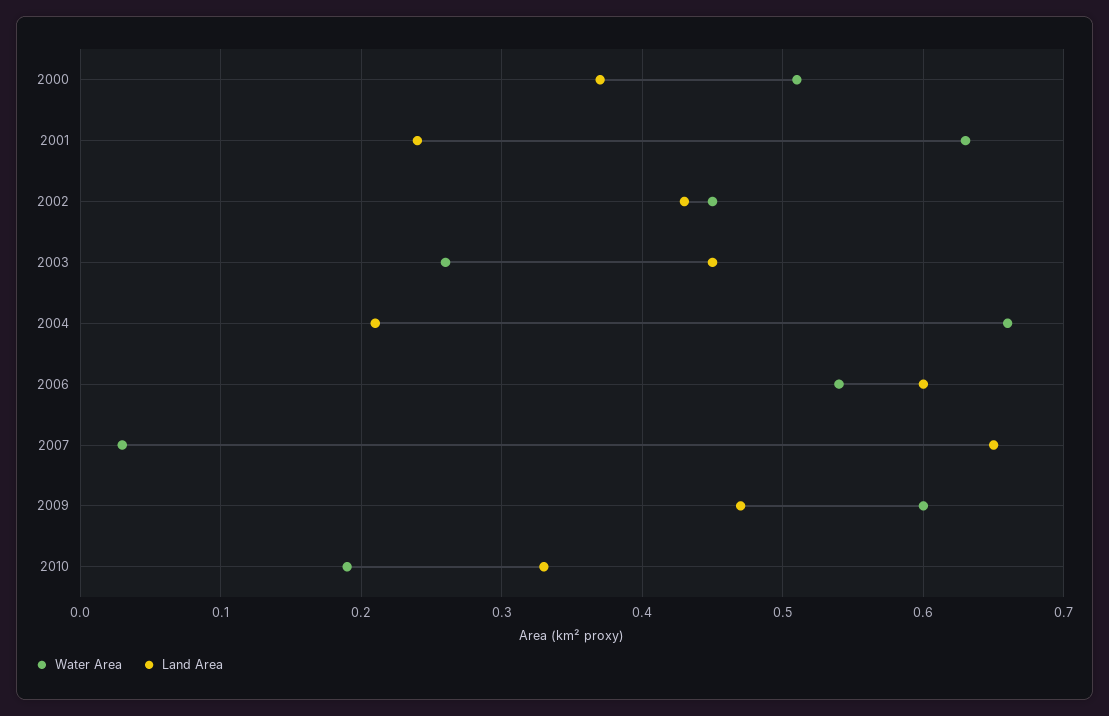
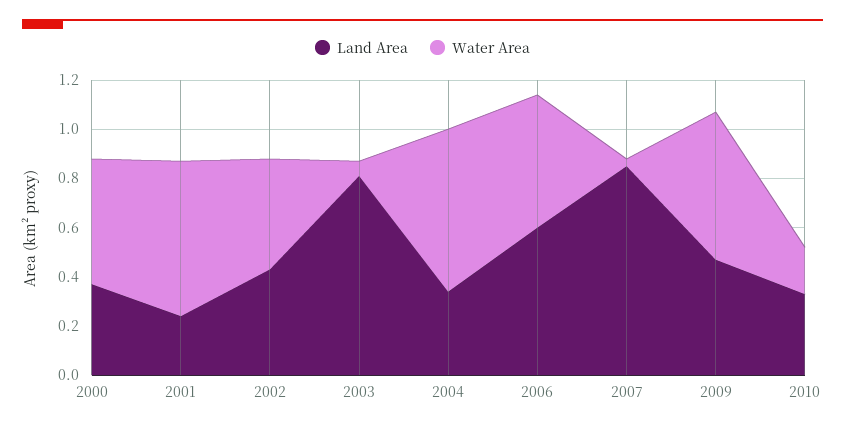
Water Area, 2003: 0.26 -> 0.05
Land Area, 2003: 0.45 -> 0.8
Land Area, 2004: 0.21 -> 0.35
Land Area, 2007: 0.65 -> 0.85

